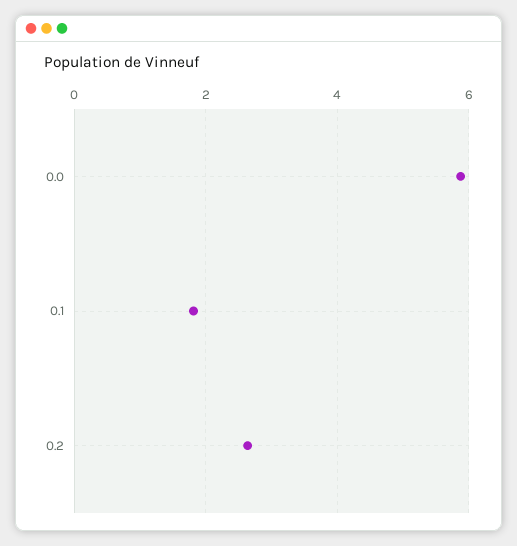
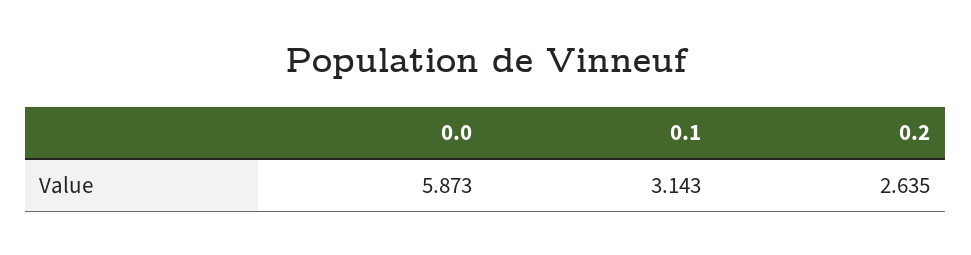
0.1: 1.8 -> 3.143

